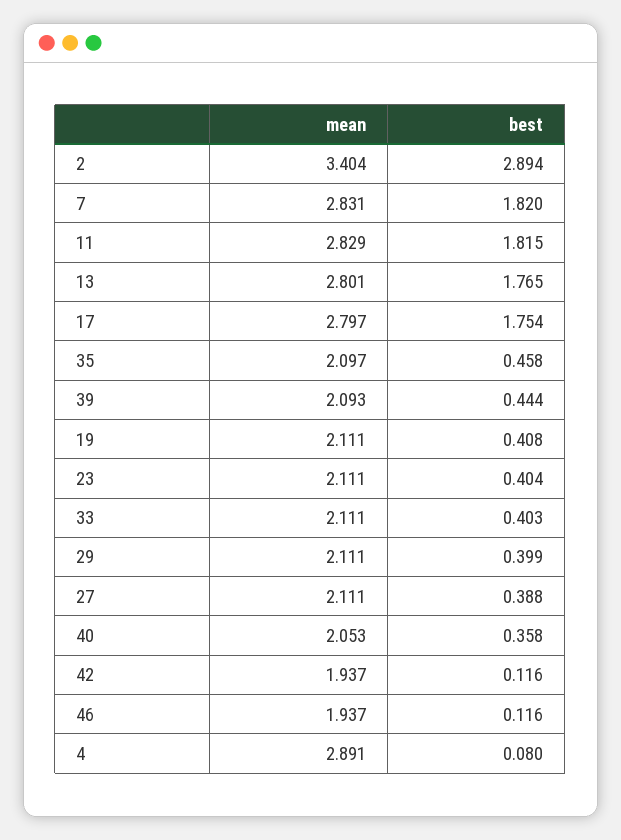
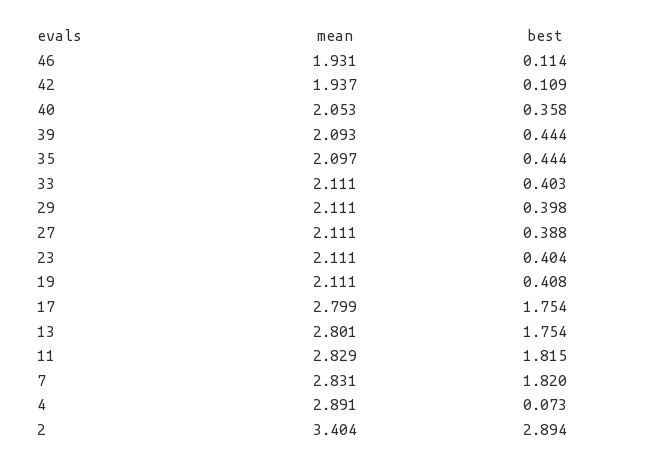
best, 13: 1.765 -> 1.754
mean, 17: 2.797 -> 2.799
best, 35: 0.458 -> 0.444
best, 29: 0.399 -> 0.398
best, 42: 0.116 -> 0.109
mean, 46: 1.937 -> 1.931
best, 46: 0.116 -> 0.114
best, 4: 0.08 -> 0.073

